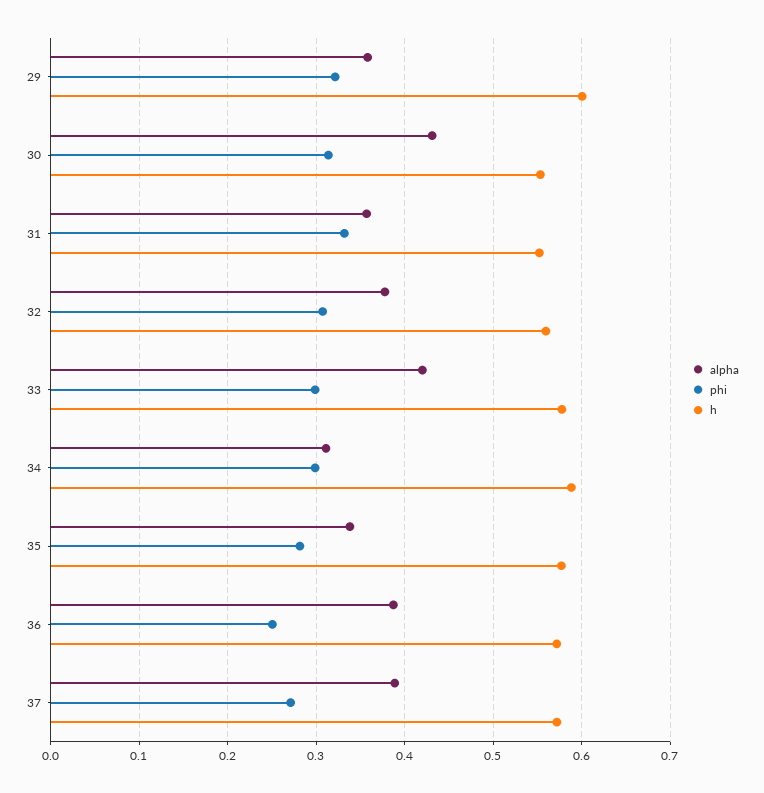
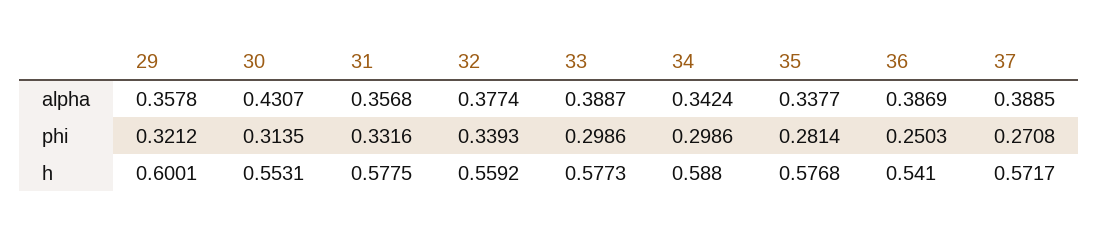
h, 31: 0.55 -> 0.5775
phi, 32: 0.31 -> 0.3393
alpha, 33: 0.42 -> 0.3887
alpha, 34: 0.31 -> 0.3424
h, 36: 0.57 -> 0.541

